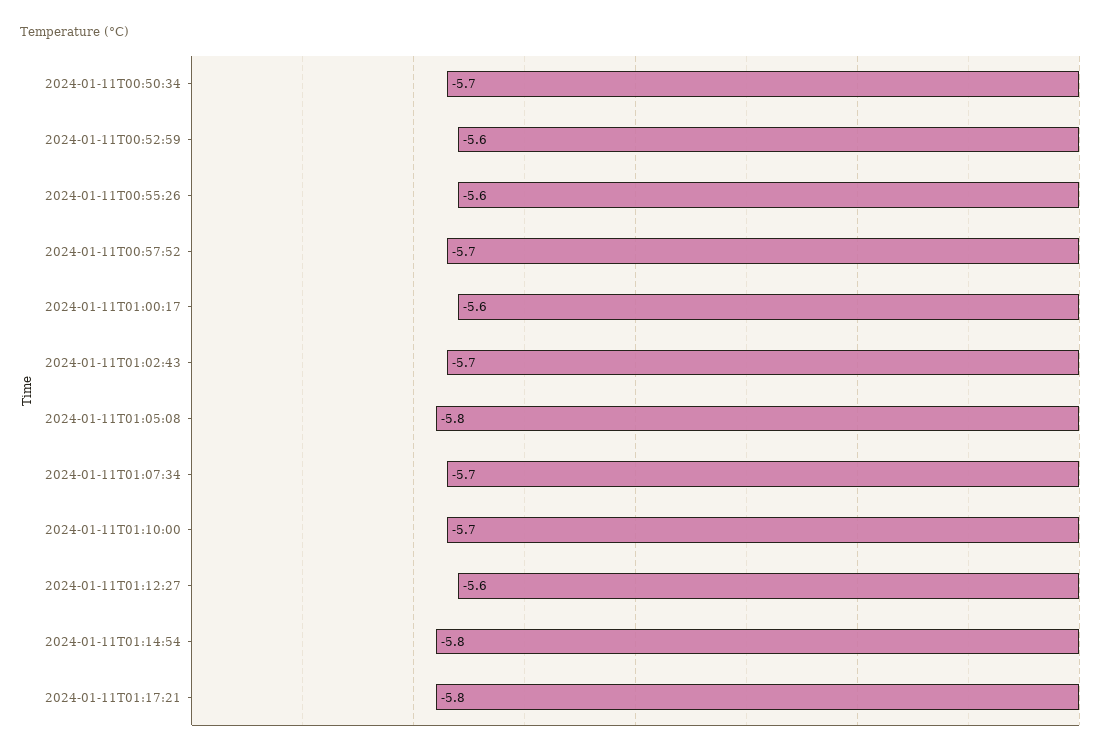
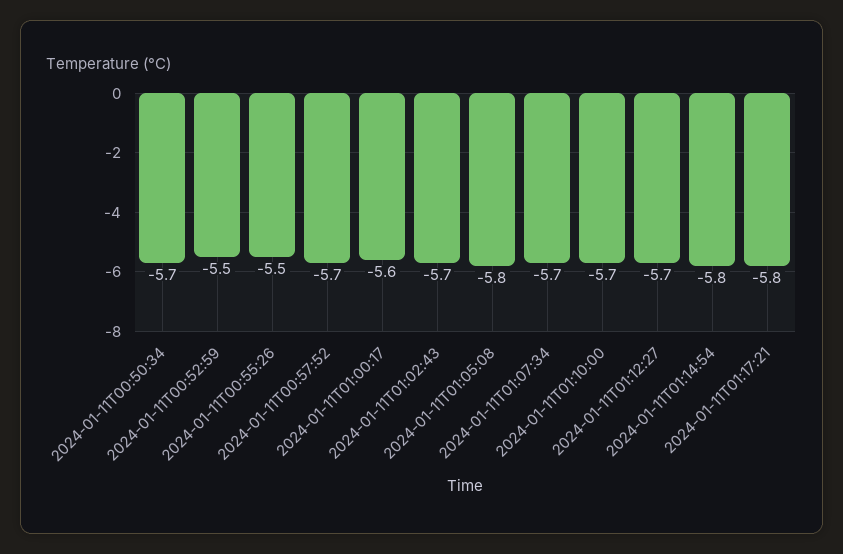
2024-01-11T00:52:59: -5.6 -> -5.5
2024-01-11T00:55:26: -5.6 -> -5.5
2024-01-11T01:12:27: -5.6 -> -5.7

